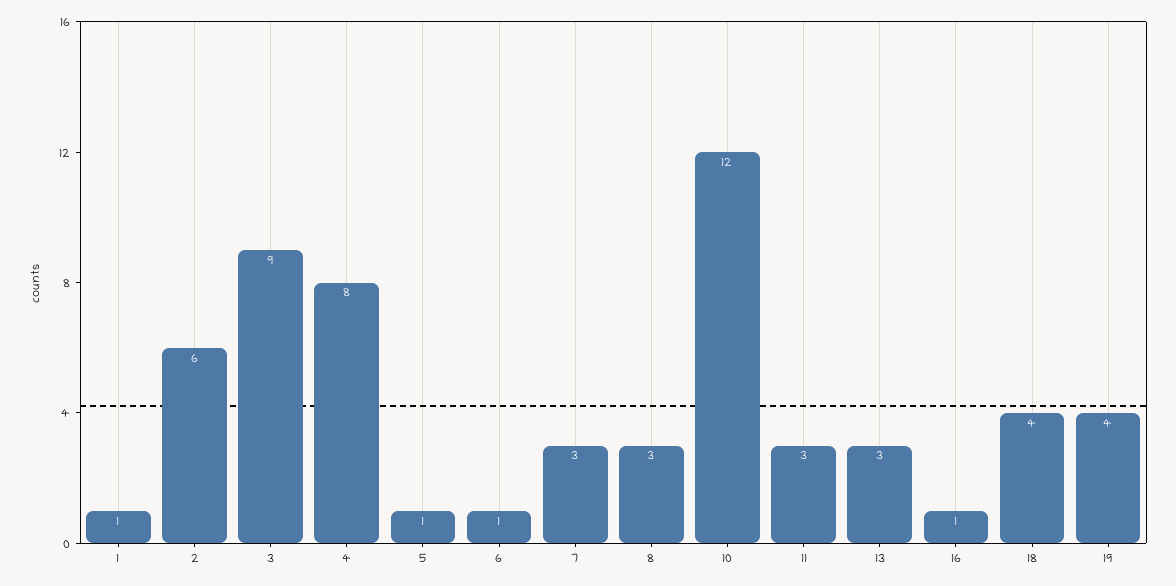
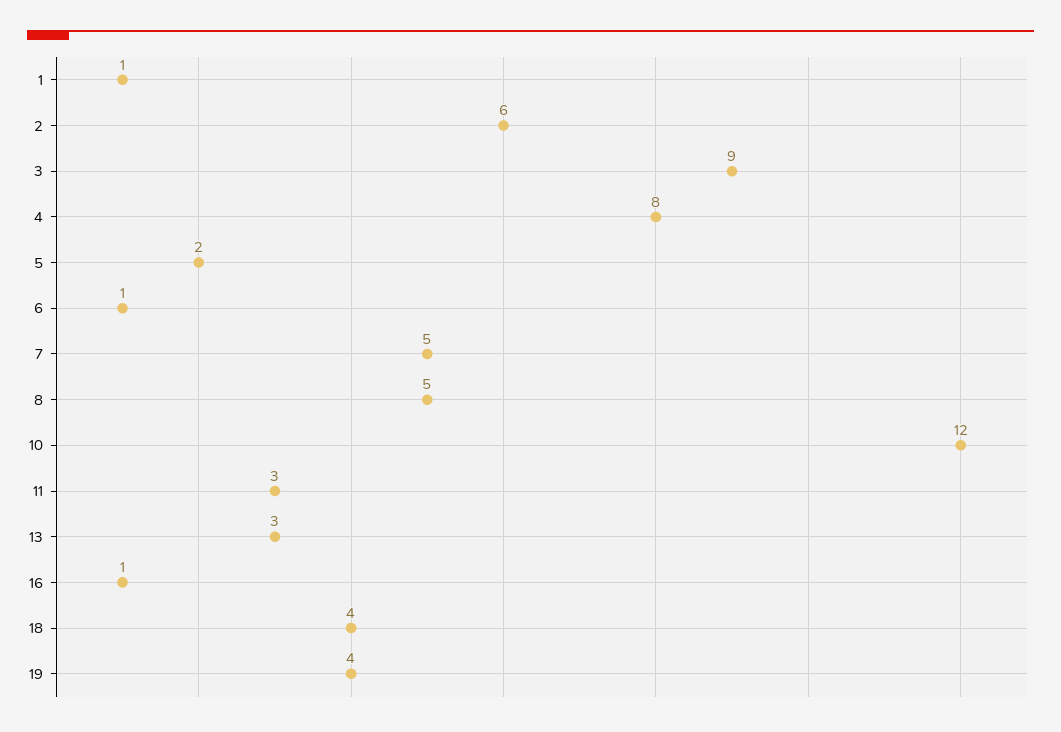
5: 1 -> 2
7: 3 -> 5
8: 3 -> 5

